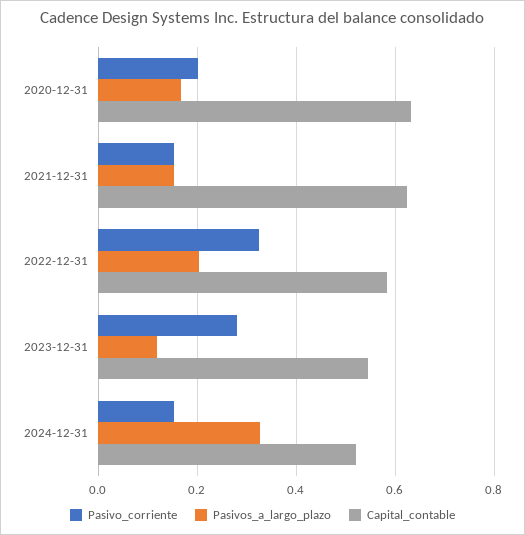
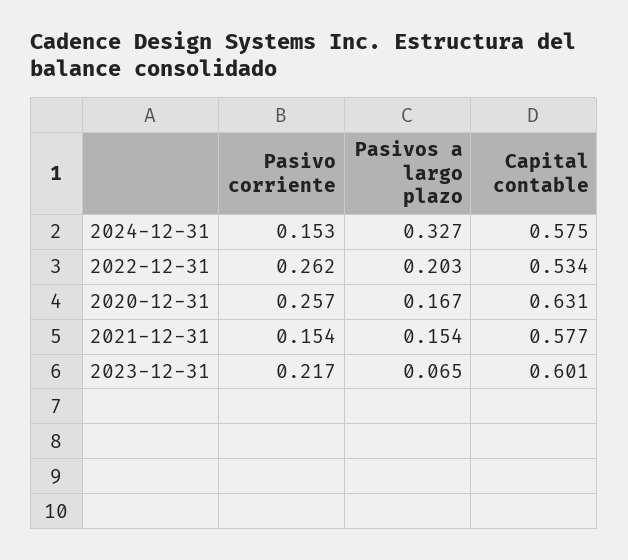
Pasivo_corriente, 2020-12-31: 0.2 -> 0.257
Capital_contable, 2021-12-31: 0.62 -> 0.577
Pasivo_corriente, 2022-12-31: 0.32 -> 0.262
Capital_contable, 2022-12-31: 0.58 -> 0.534
Pasivo_corriente, 2023-12-31: 0.28 -> 0.217
Pasivos_a_largo_plazo, 2023-12-31: 0.12 -> 0.065
Capital_contable, 2023-12-31: 0.54 -> 0.601
Capital_contable, 2024-12-31: 0.52 -> 0.575

